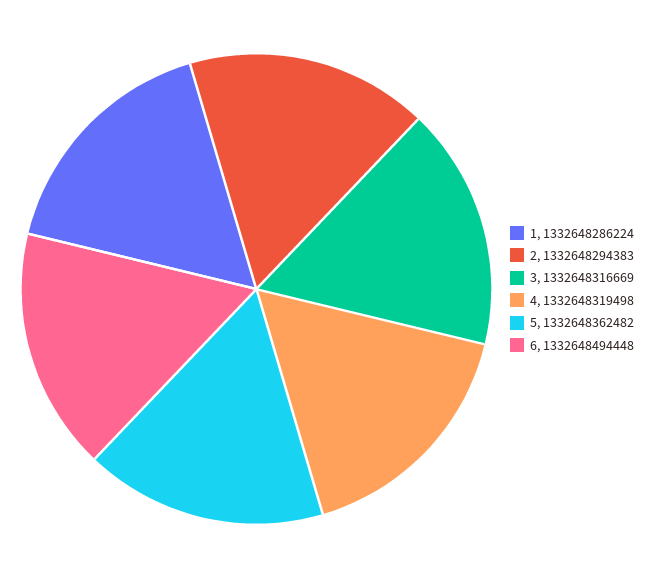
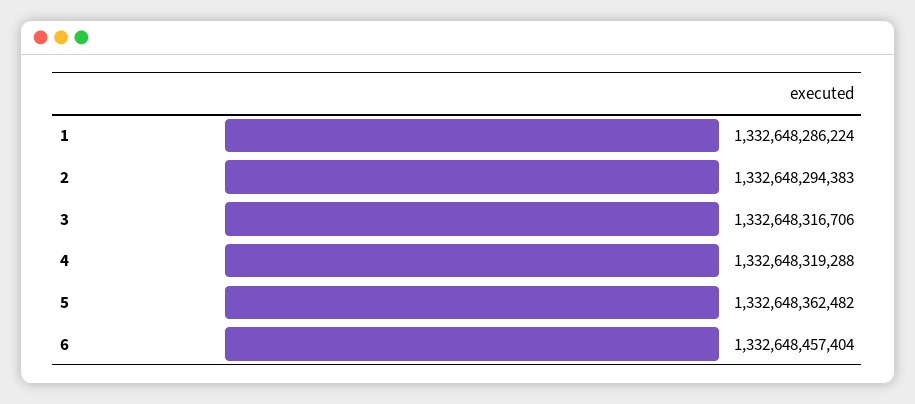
3: 1332648316669 -> 1332648316706
4: 1332648319498 -> 1332648319288
6: 1332648494448 -> 1332648457404

